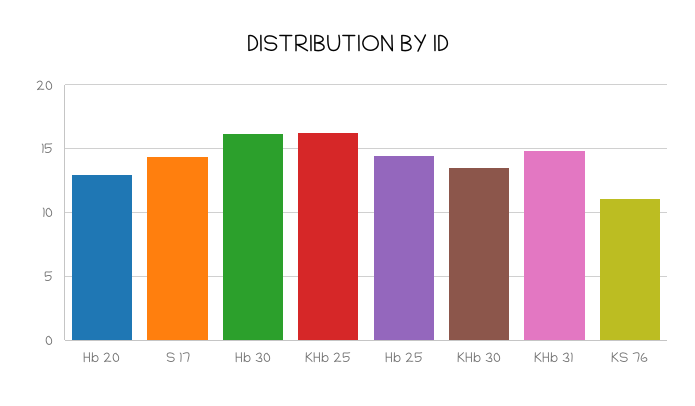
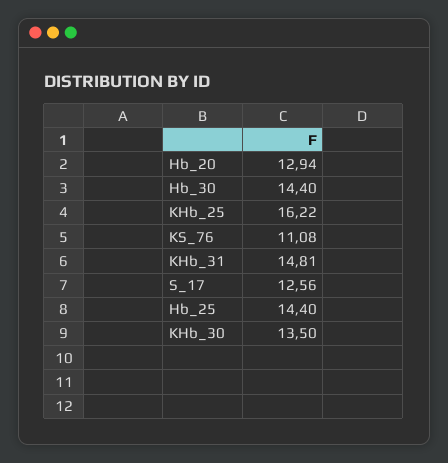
S 17: 14.5 -> 12.56
Hb 30: 16 -> 14.4

